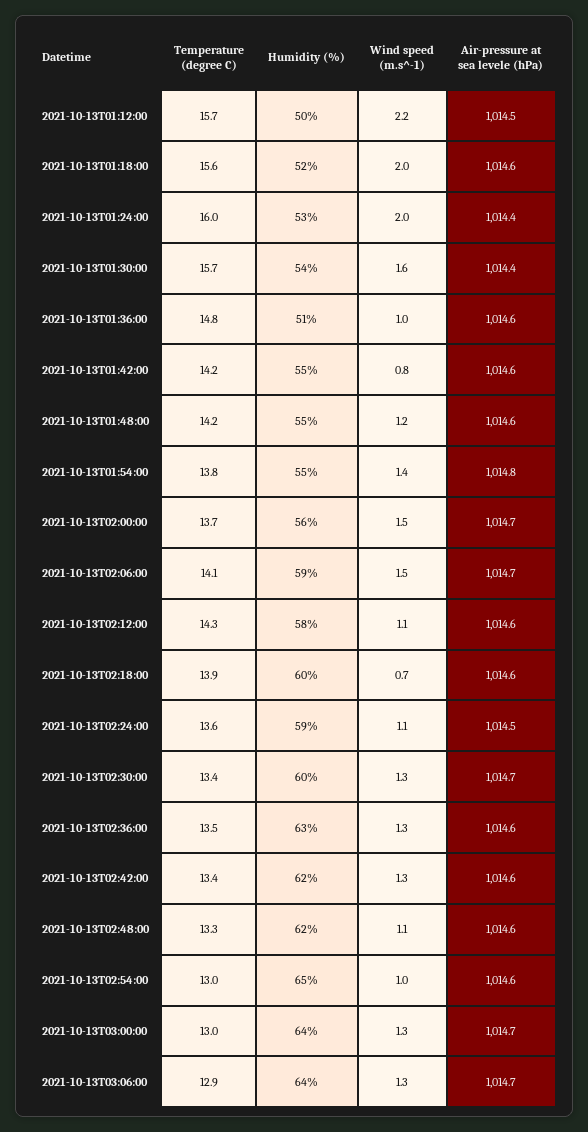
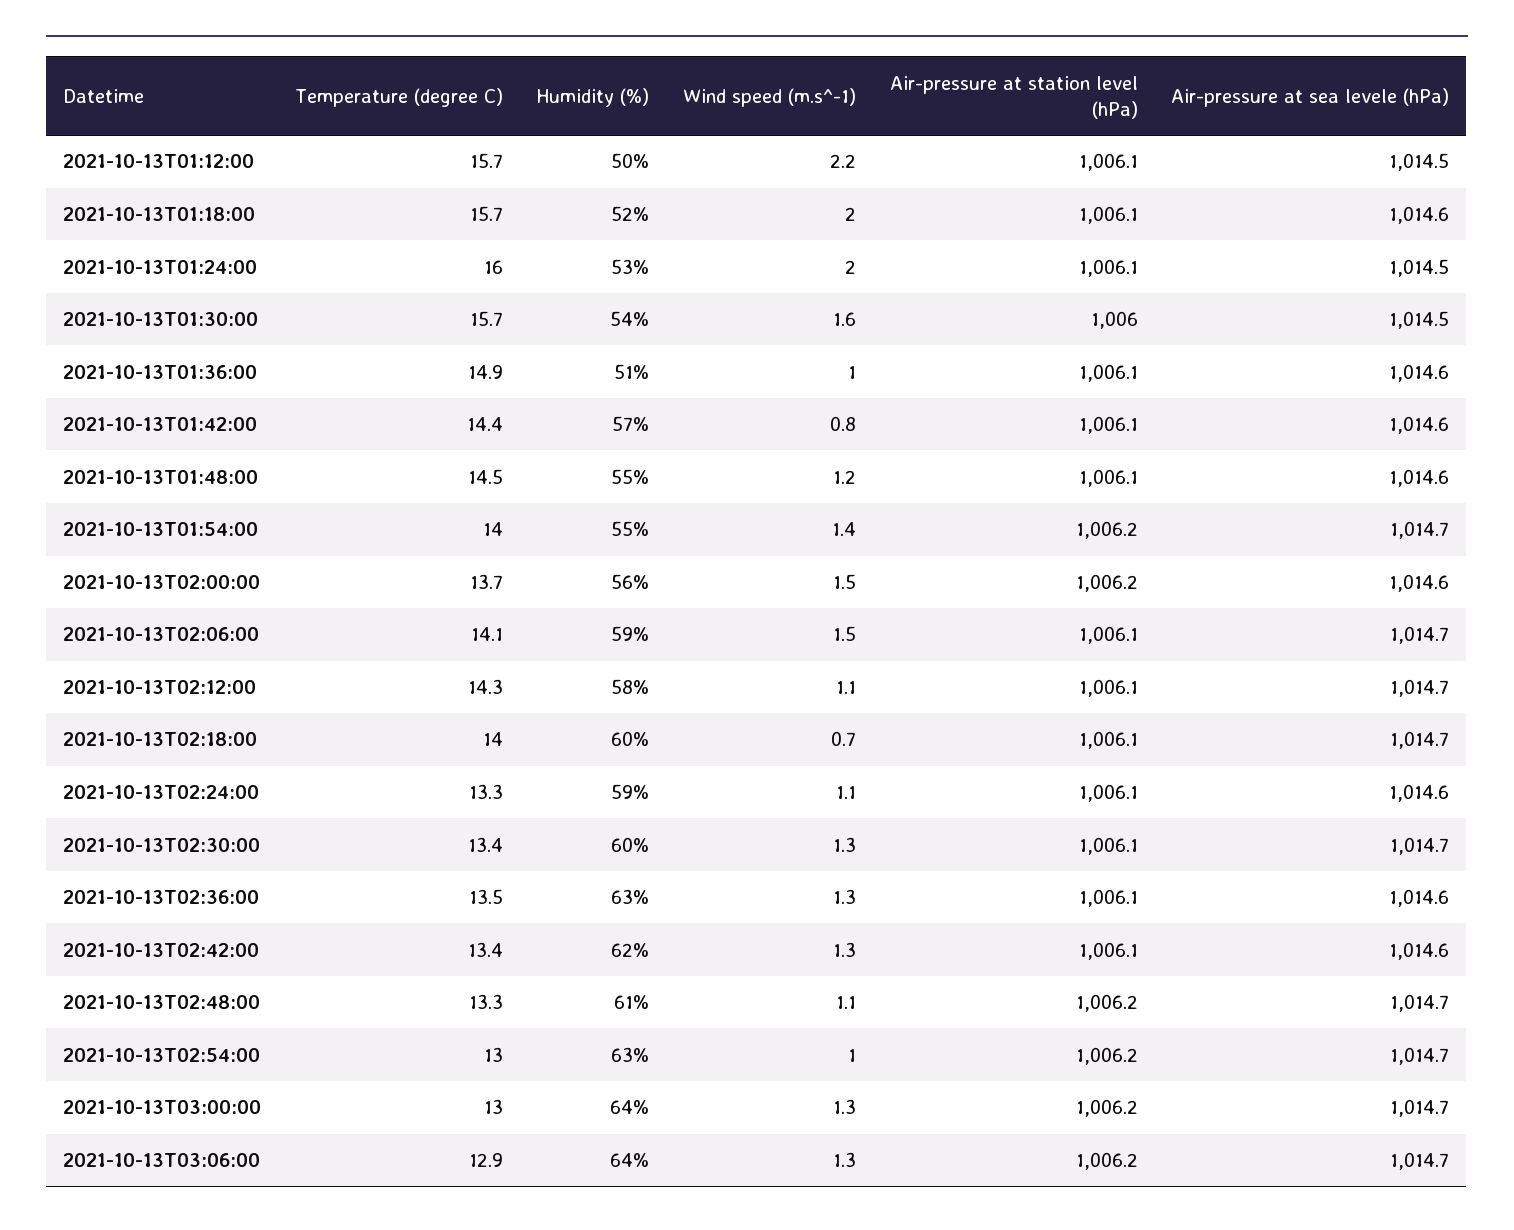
Temperature (degree C), 2021-10-13T01:18:00: 15.6 -> 15.7
Air-pressure at sea levele (hPa), 2021-10-13T01:24:00: 1014.4 -> 1014.5
Air-pressure at sea levele (hPa), 2021-10-13T01:30:00: 1014.4 -> 1014.5
Temperature (degree C), 2021-10-13T01:36:00: 14.8 -> 14.9
Temperature (degree C), 2021-10-13T01:42:00: 14.2 -> 14.4
Humidity (%), 2021-10-13T01:42:00: 55 -> 57
Temperature (degree C), 2021-10-13T01:48:00: 14.2 -> 14.5
Temperature (degree C), 2021-10-13T01:54:00: 13.8 -> 14
Air-pressure at sea levele (hPa), 2021-10-13T01:54:00: 1014.8 -> 1014.7
Air-pressure at sea levele (hPa), 2021-10-13T02:00:00: 1014.7 -> 1014.6
Air-pressure at sea levele (hPa), 2021-10-13T02:12:00: 1014.6 -> 1014.7
Temperature (degree C), 2021-10-13T02:18:00: 13.9 -> 14
Air-pressure at sea levele (hPa), 2021-10-13T02:18:00: 1014.6 -> 1014.7
Temperature (degree C), 2021-10-13T02:24:00: 13.6 -> 13.3
Air-pressure at sea levele (hPa), 2021-10-13T02:24:00: 1014.5 -> 1014.6
Humidity (%), 2021-10-13T02:48:00: 62 -> 61
Air-pressure at sea levele (hPa), 2021-10-13T02:48:00: 1014.6 -> 1014.7
Humidity (%), 2021-10-13T02:54:00: 65 -> 63
Air-pressure at sea levele (hPa), 2021-10-13T02:54:00: 1014.6 -> 1014.7
Air-pressure at station level (hPa), 2021-10-13T01:12:00: none -> 1006.1
Air-pressure at station level (hPa), 2021-10-13T01:18:00: none -> 1006.1
Air-pressure at station level (hPa), 2021-10-13T01:24:00: none -> 1006.1
Air-pressure at station level (hPa), 2021-10-13T01:30:00: none -> 1006
Air-pressure at station level (hPa), 2021-10-13T01:36:00: none -> 1006.1
Air-pressure at station level (hPa), 2021-10-13T01:42:00: none -> 1006.1
Air-pressure at station level (hPa), 2021-10-13T01:48:00: none -> 1006.1
Air-pressure at station level (hPa), 2021-10-13T01:54:00: none -> 1006.2
Air-pressure at station level (hPa), 2021-10-13T02:00:00: none -> 1006.2
Air-pressure at station level (hPa), 2021-10-13T02:06:00: none -> 1006.1
Air-pressure at station level (hPa), 2021-10-13T02:12:00: none -> 1006.1
Air-pressure at station level (hPa), 2021-10-13T02:18:00: none -> 1006.1
Air-pressure at station level (hPa), 2021-10-13T02:24:00: none -> 1006.1
Air-pressure at station level (hPa), 2021-10-13T02:30:00: none -> 1006.1
Air-pressure at station level (hPa), 2021-10-13T02:36:00: none -> 1006.1
Air-pressure at station level (hPa), 2021-10-13T02:42:00: none -> 1006.1
Air-pressure at station level (hPa), 2021-10-13T02:48:00: none -> 1006.2
Air-pressure at station level (hPa), 2021-10-13T02:54:00: none -> 1006.2
Air-pressure at station level (hPa), 2021-10-13T03:00:00: none -> 1006.2
Air-pressure at station level (hPa), 2021-10-13T03:06:00: none -> 1006.2

